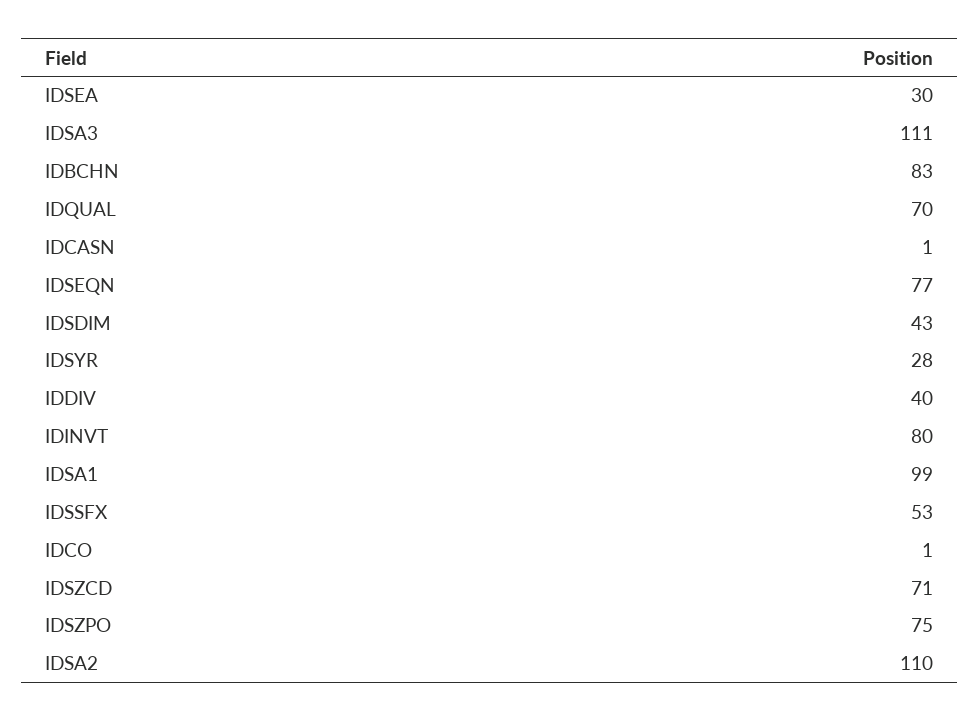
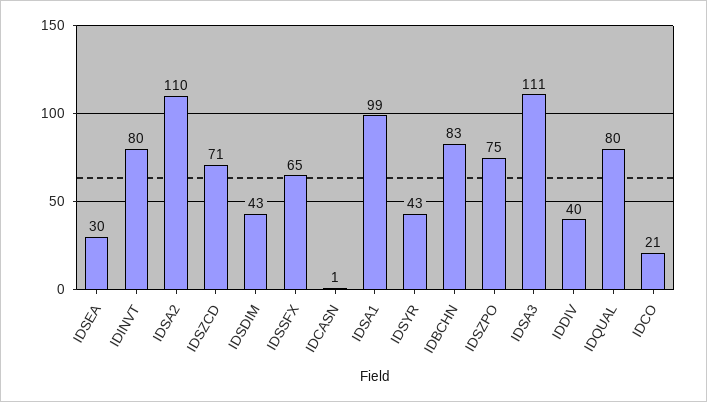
IDQUAL: 70 -> 80
IDSEQN: 77 -> none
IDSYR: 28 -> 43
IDSSFX: 53 -> 65
IDCO: 1 -> 21

